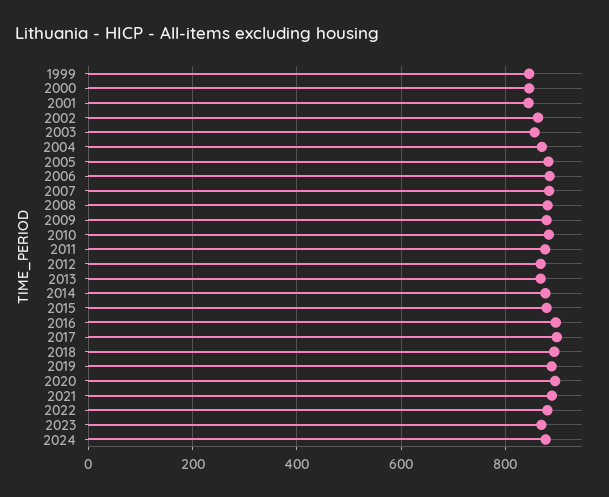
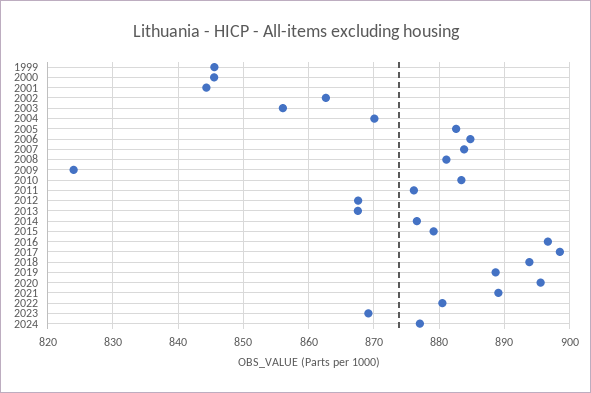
2009: 880 -> 824

